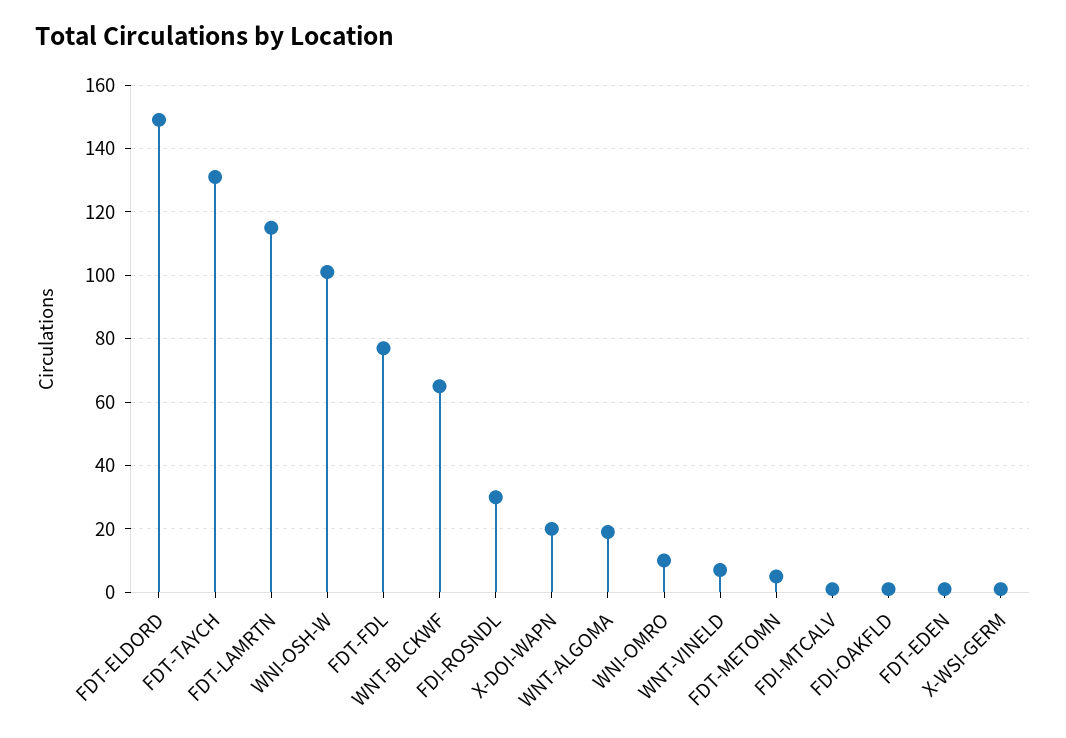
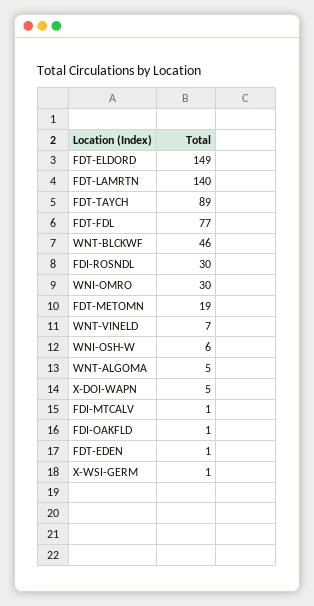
FDT-TAYCH: 130 -> 89
FDT-LAMRTN: 115 -> 140
WNI-OSH-W: 100 -> 6
WNT-BLCKWF: 65 -> 46
X-DOI-WAPN: 20 -> 5
WNT-ALGOMA: 20 -> 5
WNI-OMRO: 10 -> 30
FDT-METOMN: 5 -> 19

